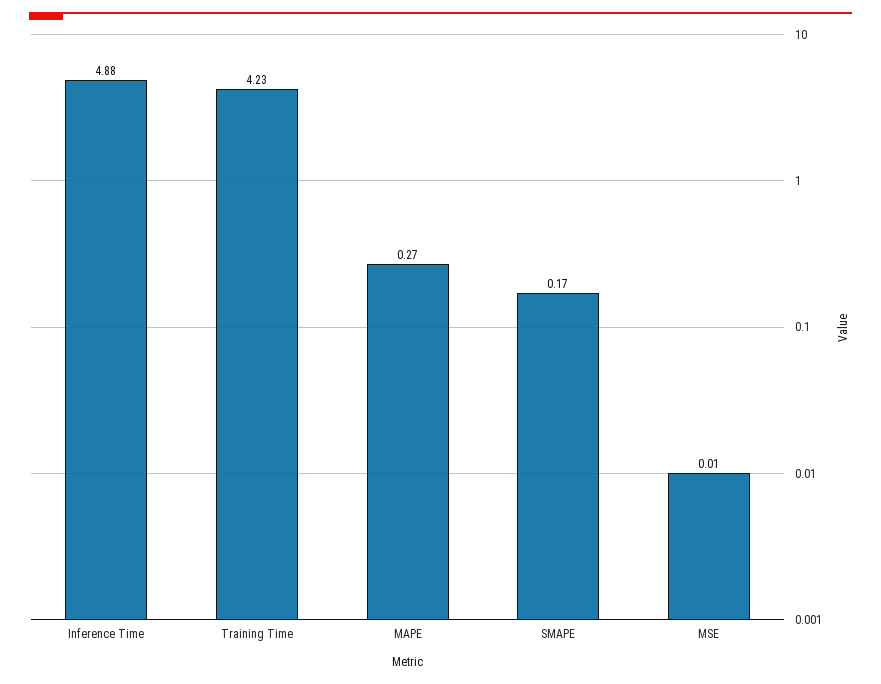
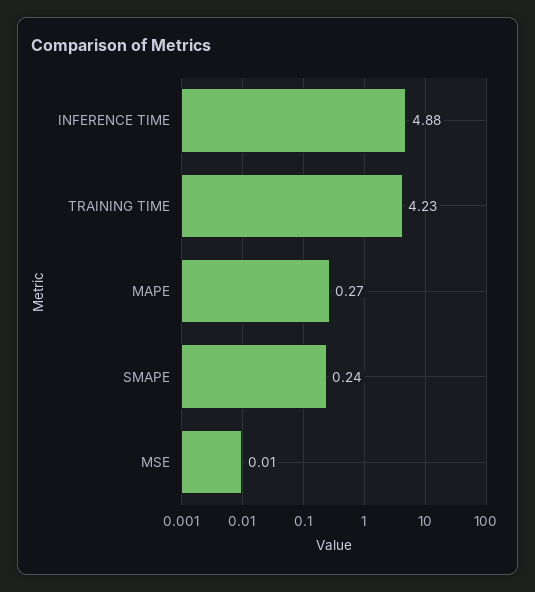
SMAPE: 0.17 -> 0.24

